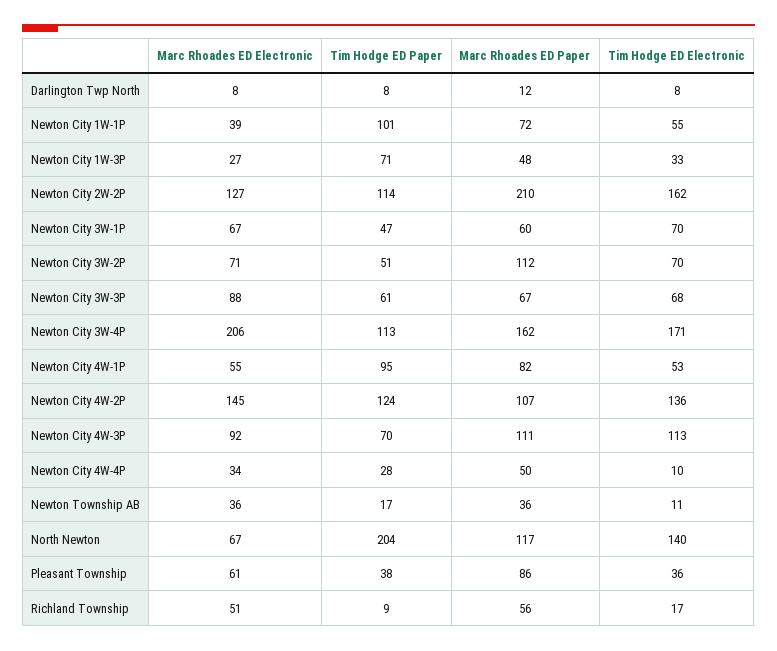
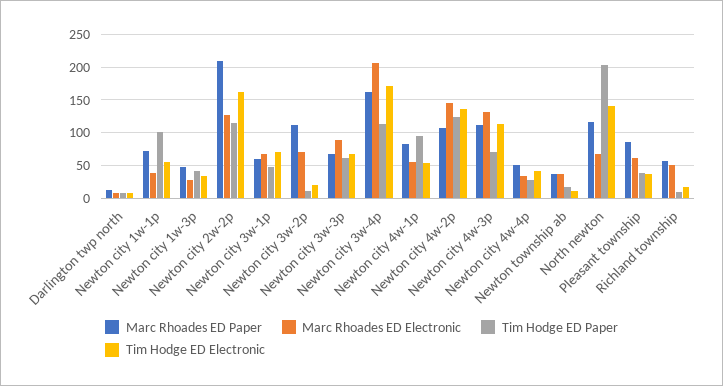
Tim Hodge ED Paper, Newton City 1W-3P: 71 -> 40
Tim Hodge ED Paper, Newton City 3W-2P: 51 -> 10
Tim Hodge ED Electronic, Newton City 3W-2P: 70 -> 20
Marc Rhoades ED Electronic, Newton City 4W-3P: 92 -> 130
Tim Hodge ED Electronic, Newton City 4W-4P: 10 -> 40

